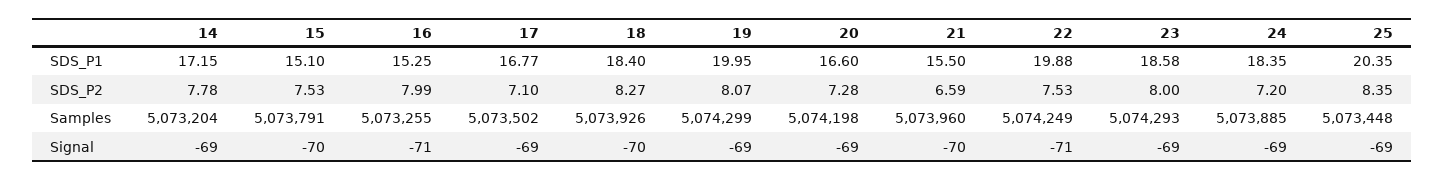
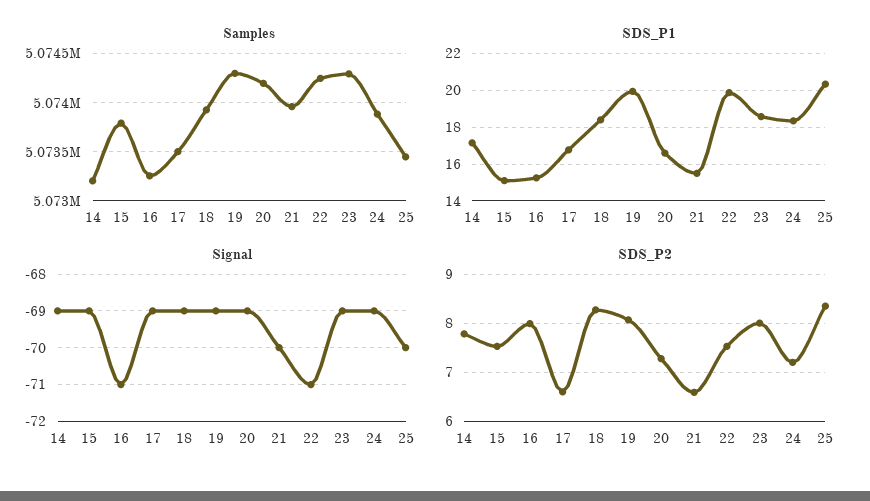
SDS_P2, 17: 7.1 -> 6.6
Signal, 15: -70 -> -69
Signal, 18: -70 -> -69
Signal, 25: -69 -> -70

